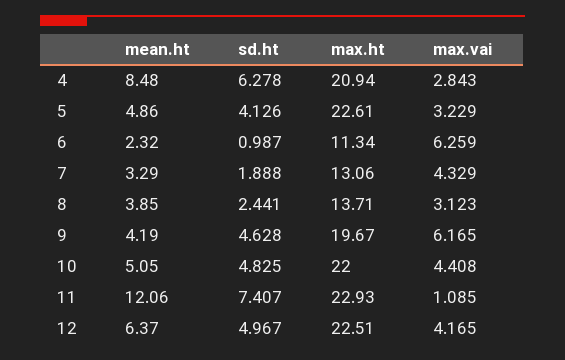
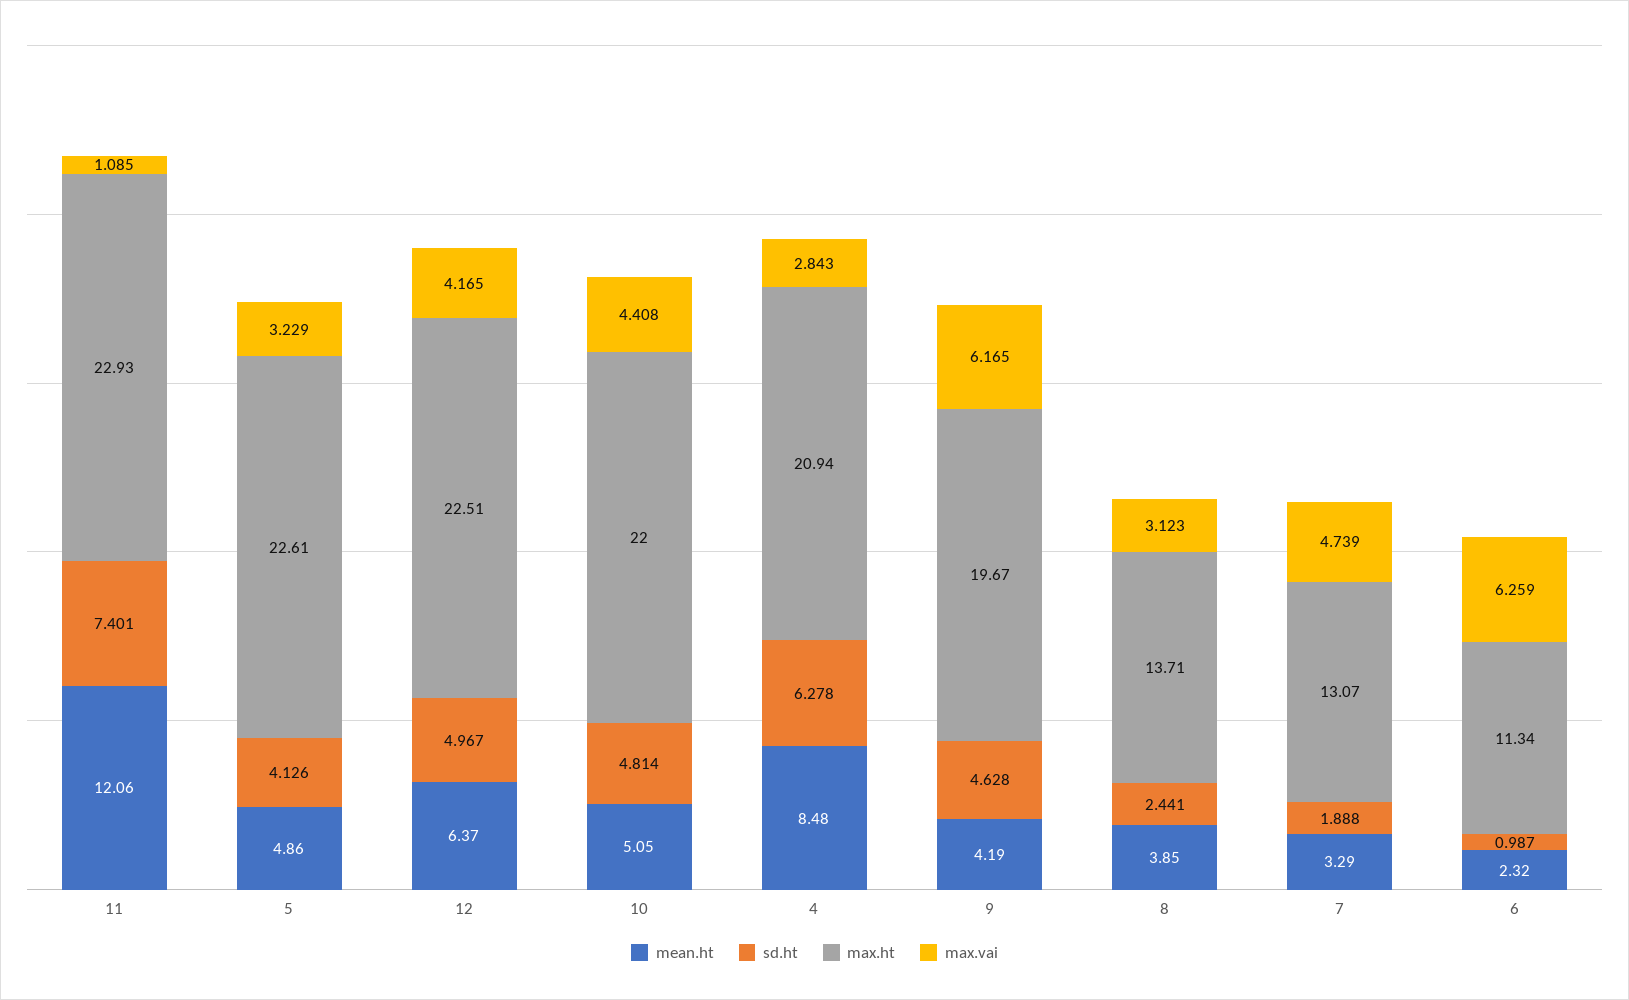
max.ht, 7: 13.06 -> 13.07
max.vai, 7: 4.329 -> 4.739
sd.ht, 10: 4.825 -> 4.814
sd.ht, 11: 7.407 -> 7.401

